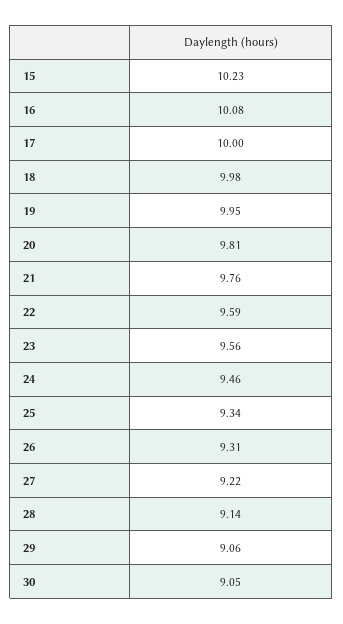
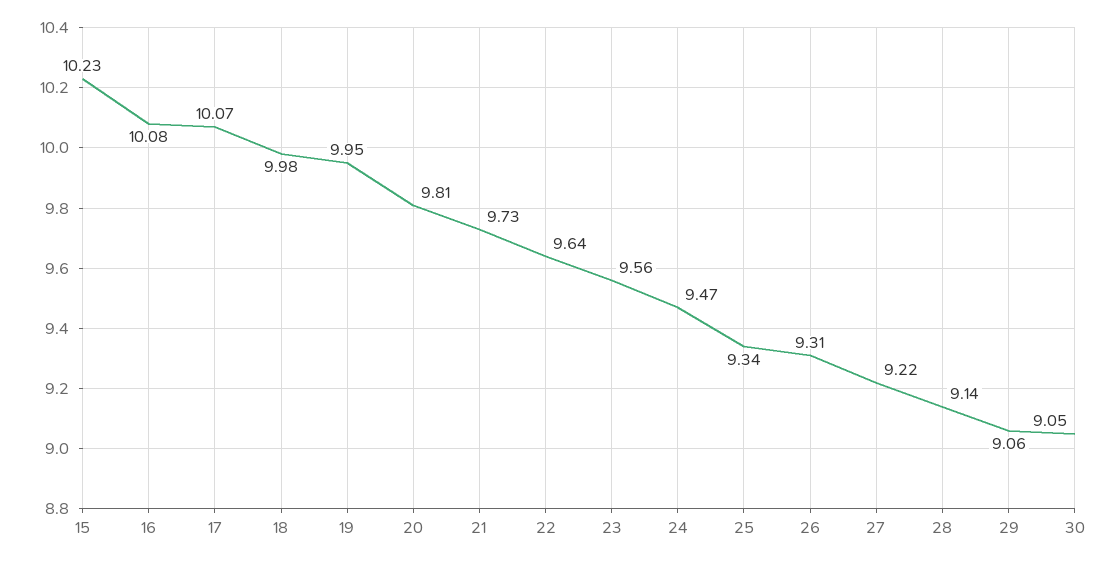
17: 10 -> 10.07
21: 9.76 -> 9.73
22: 9.59 -> 9.64
24: 9.46 -> 9.47

